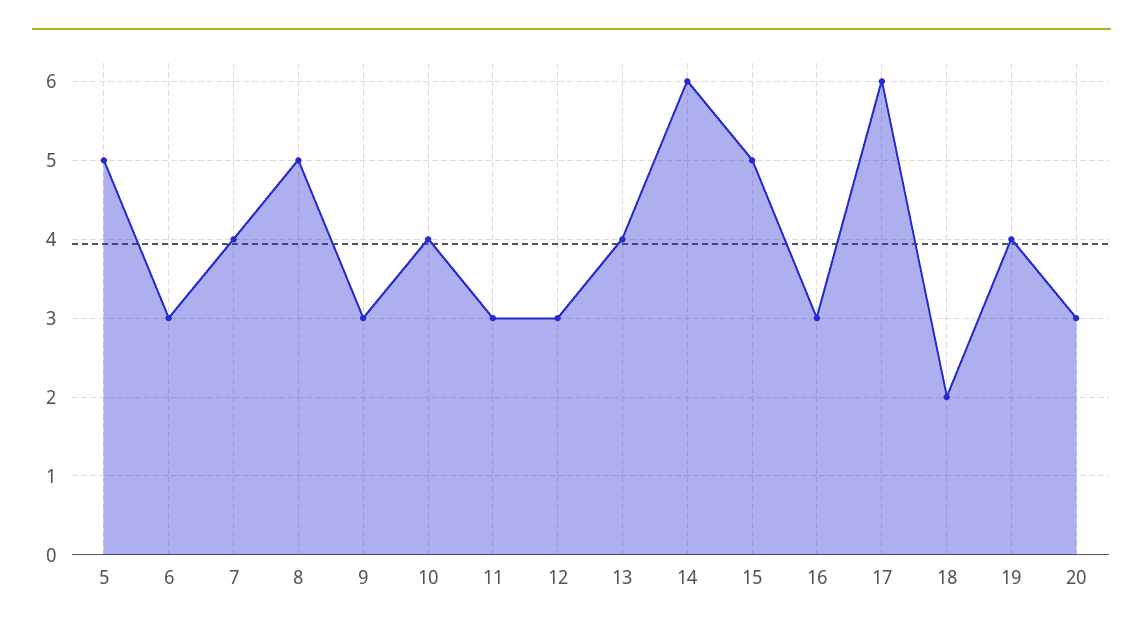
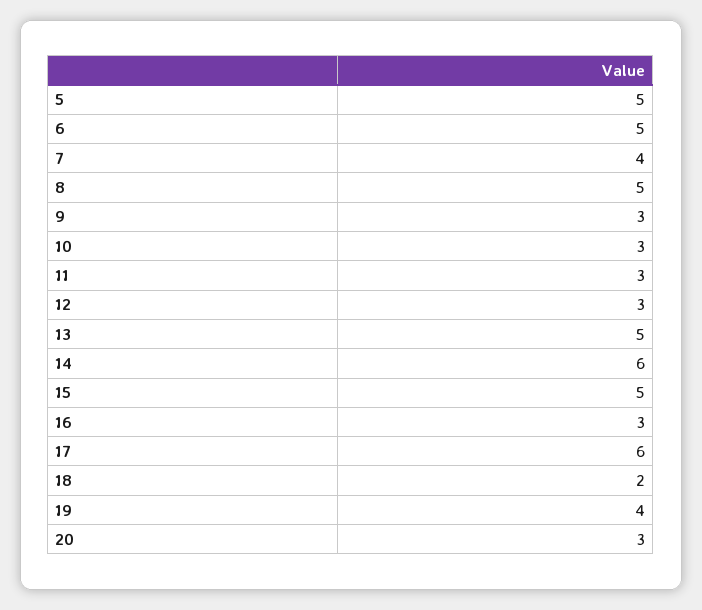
6: 3 -> 5
10: 4 -> 3
13: 4 -> 5

